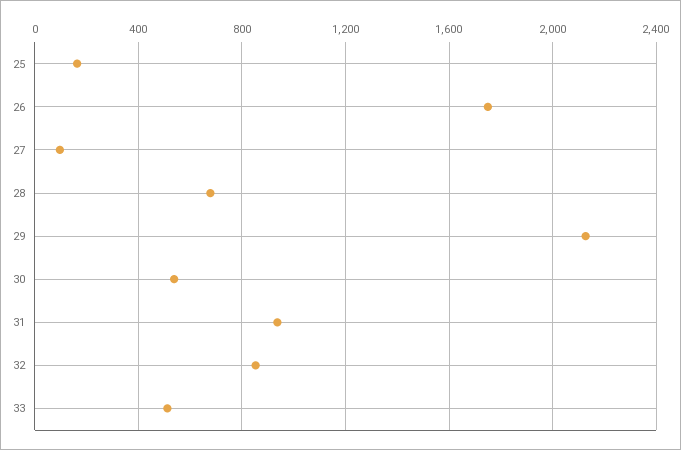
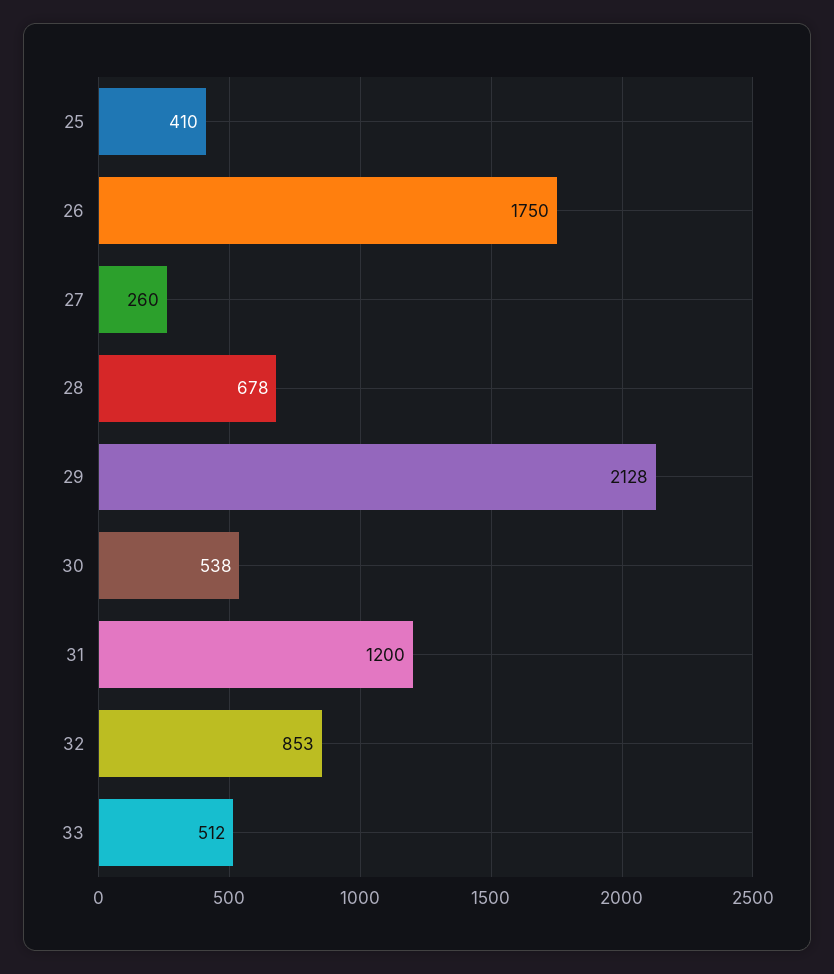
25: 150 -> 410
27: 100 -> 260
31: 950 -> 1200

